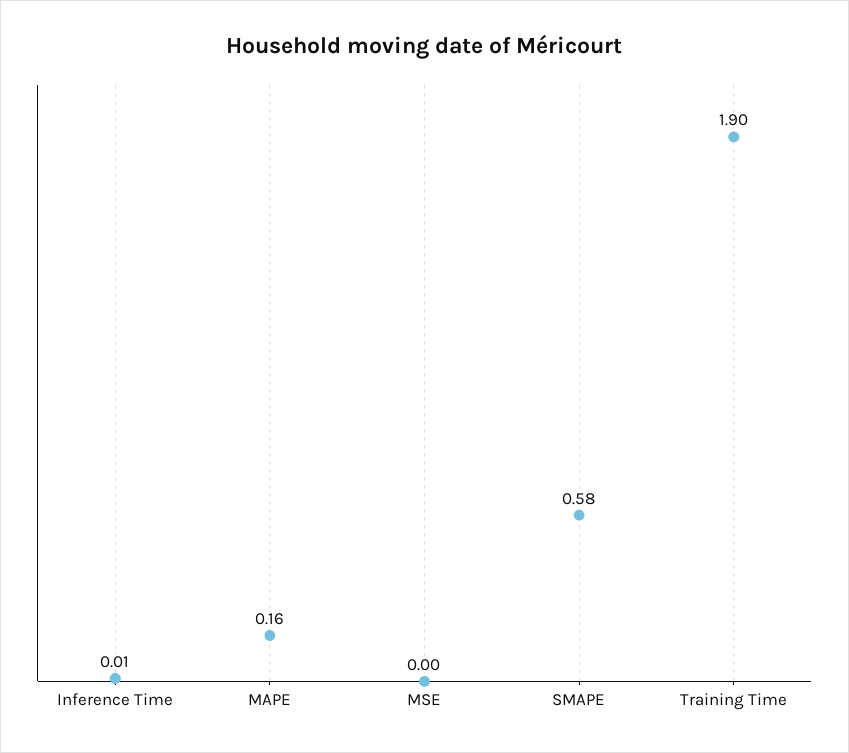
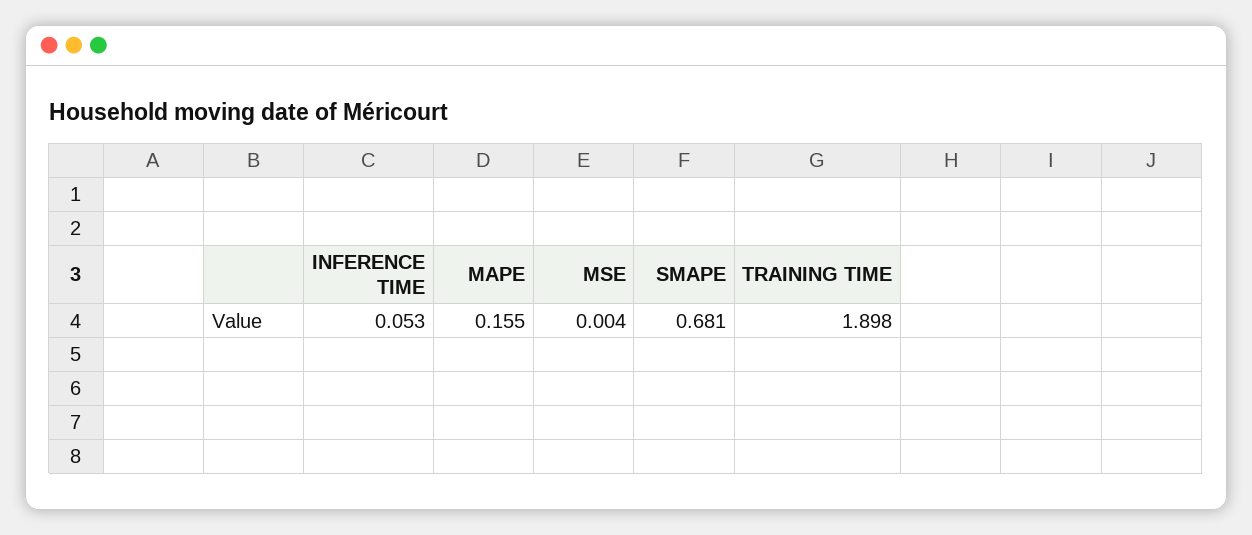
Inference Time: 0.01 -> 0.053
SMAPE: 0.58 -> 0.681

